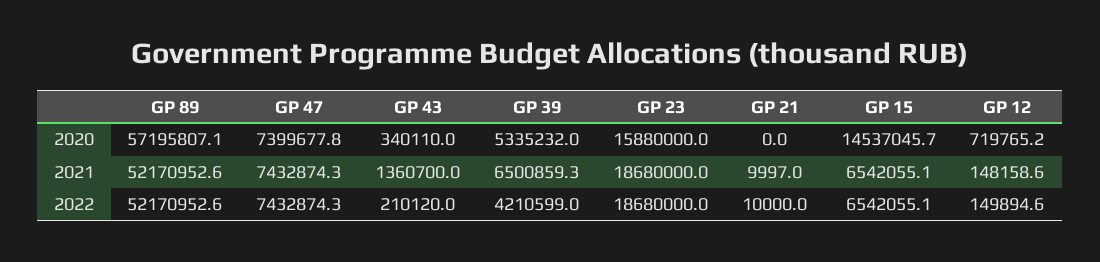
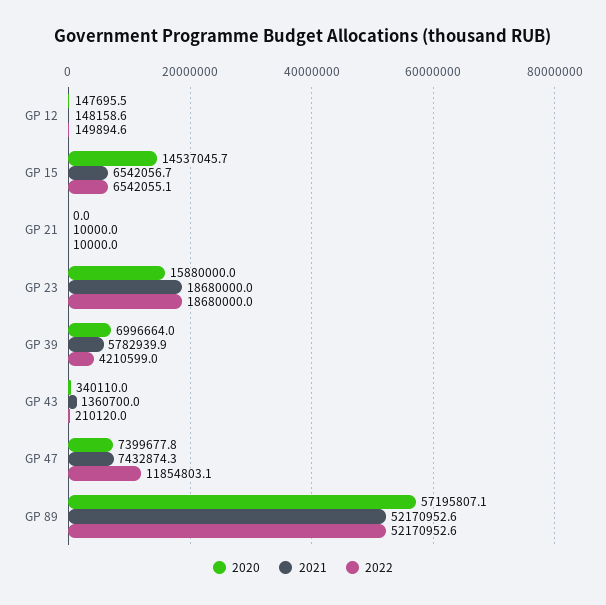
2020, GP 39: 5335232 -> 6996664
2020, GP 12: 719765.2 -> 147695.5
2021, GP 39: 6500859.3 -> 5782939.9
2021, GP 21: 9997 -> 10000
2021, GP 15: 6542055.1 -> 6542056.7
2022, GP 47: 7432874.3 -> 11854803.1

